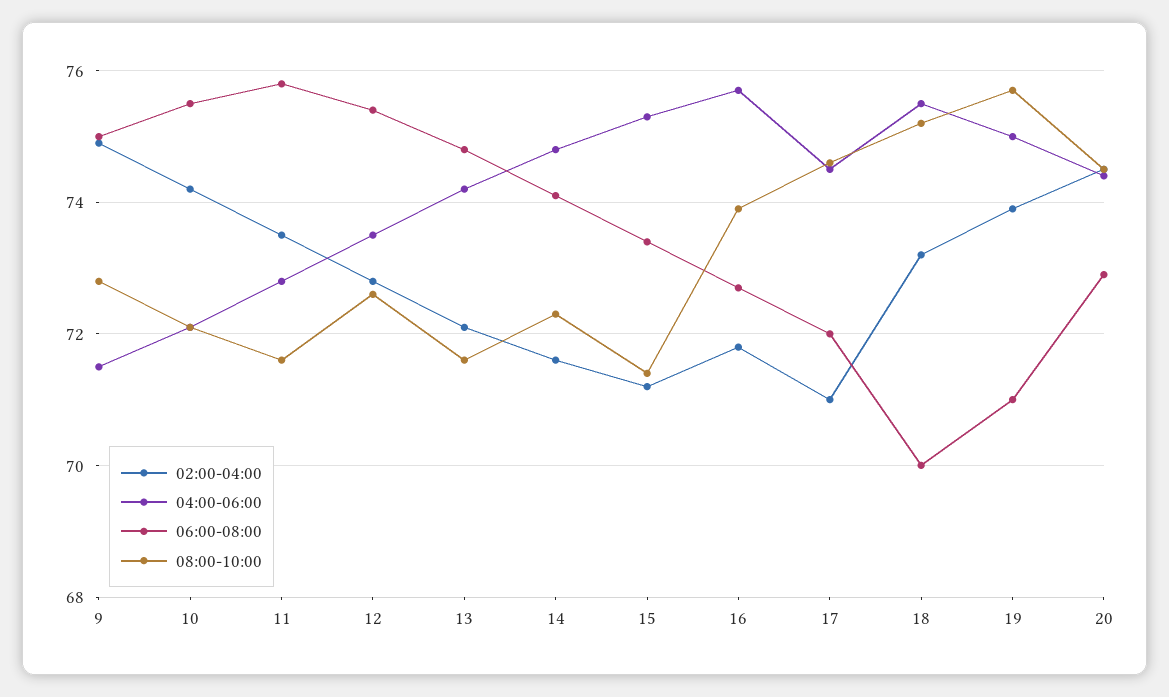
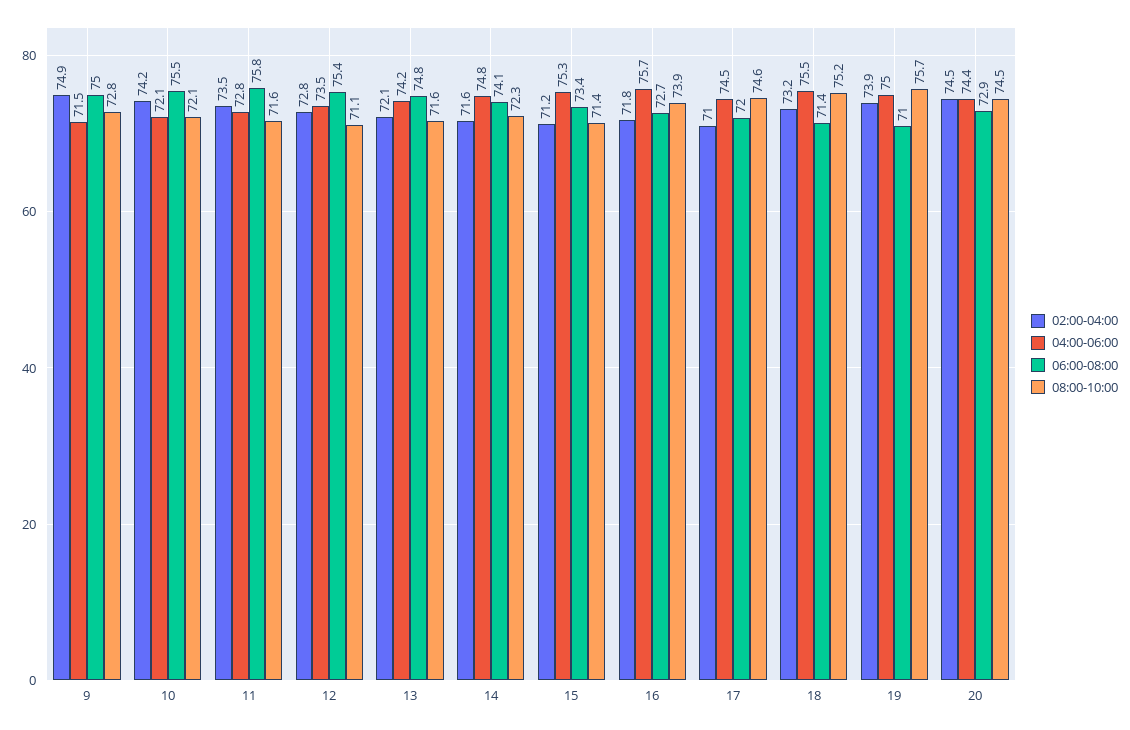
08:00-10:00, 12: 72.5 -> 71.1
06:00-08:00, 18: 70 -> 71.4

